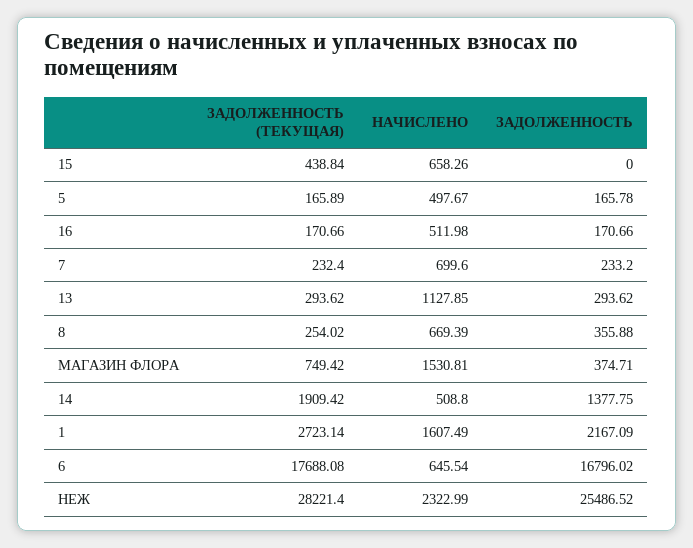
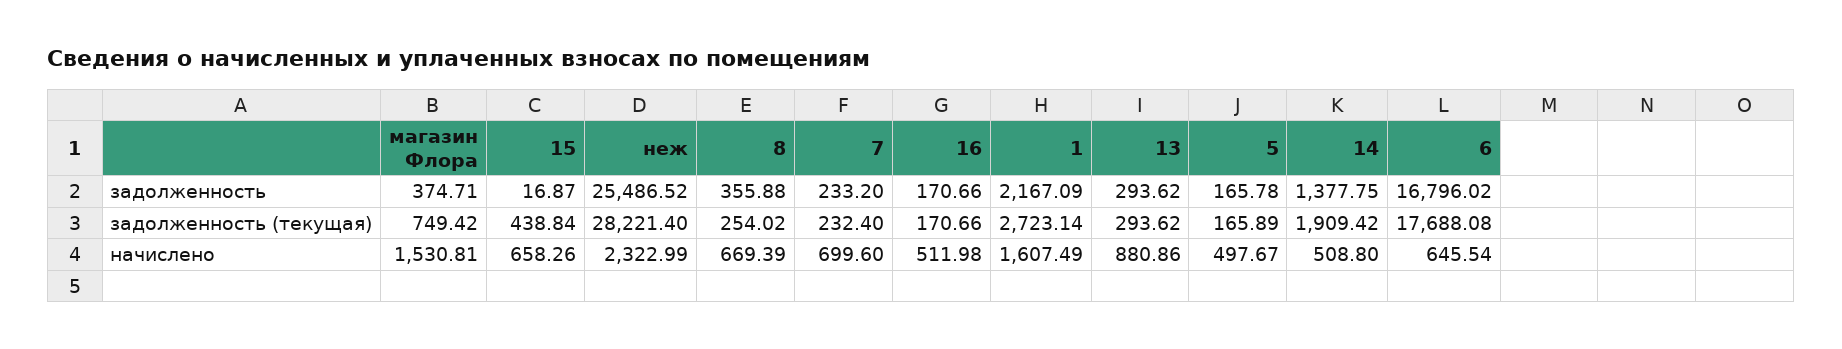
ЗАДОЛЖЕННОСТЬ, 15: 0 -> 16.87
НАЧИСЛЕНО, 13: 1127.85 -> 880.86

